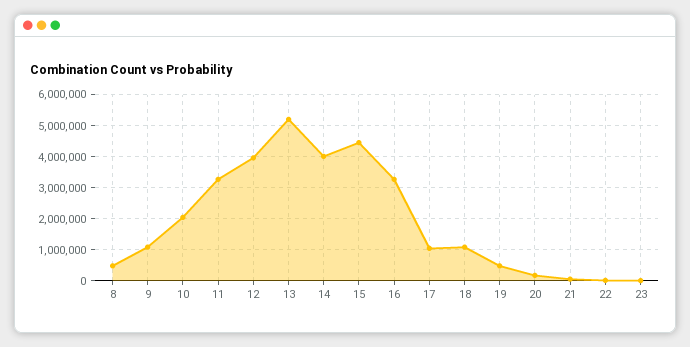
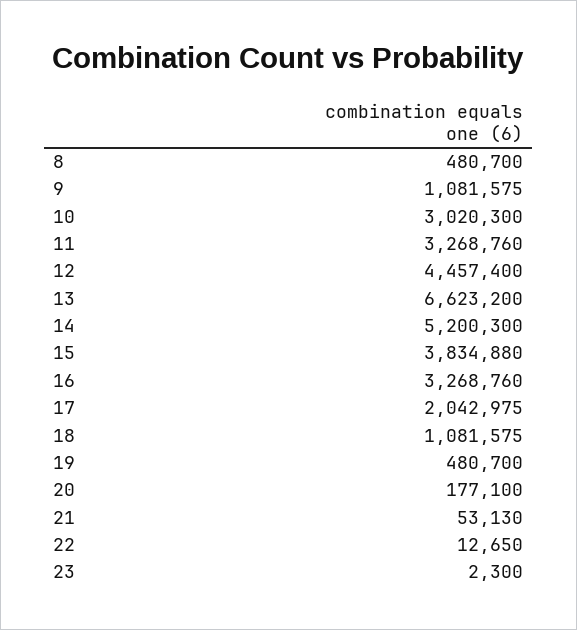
10: 2000000 -> 3020300
12: 4000000 -> 4457400
13: 5200000 -> 6623200
14: 4000000 -> 5200300
15: 4400000 -> 3834880
17: 1000000 -> 2042975

